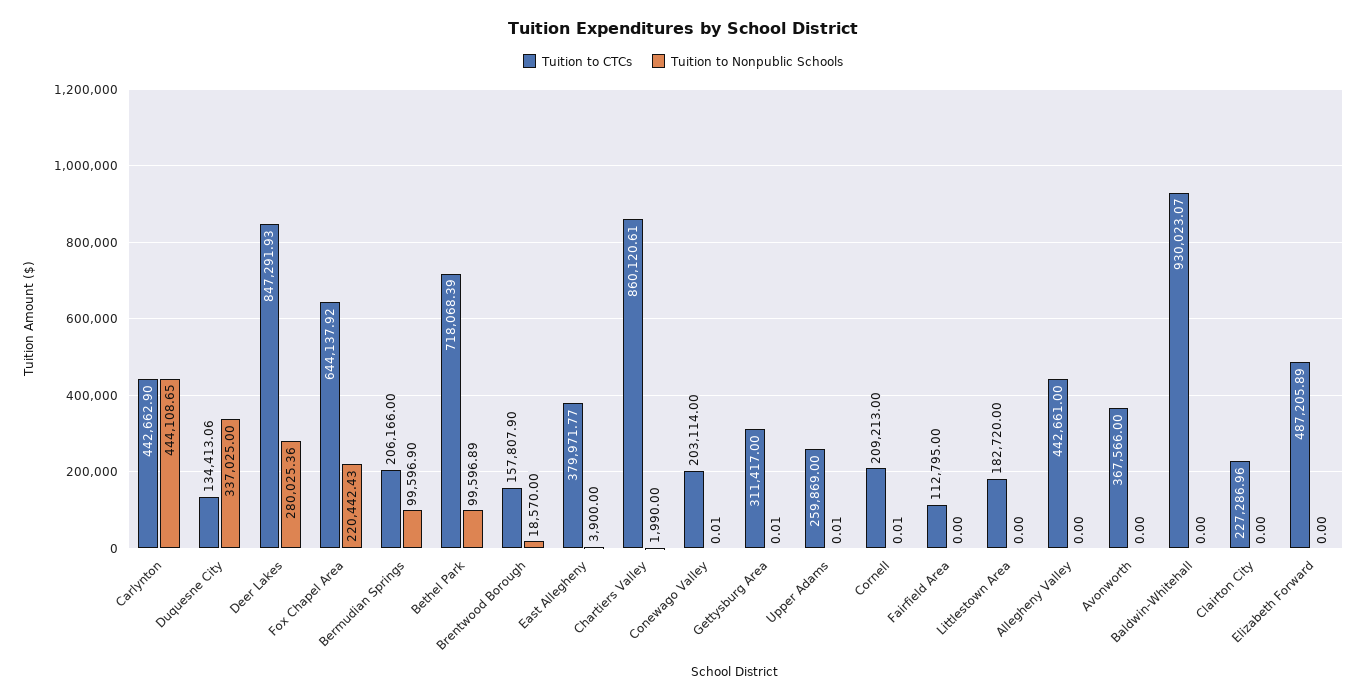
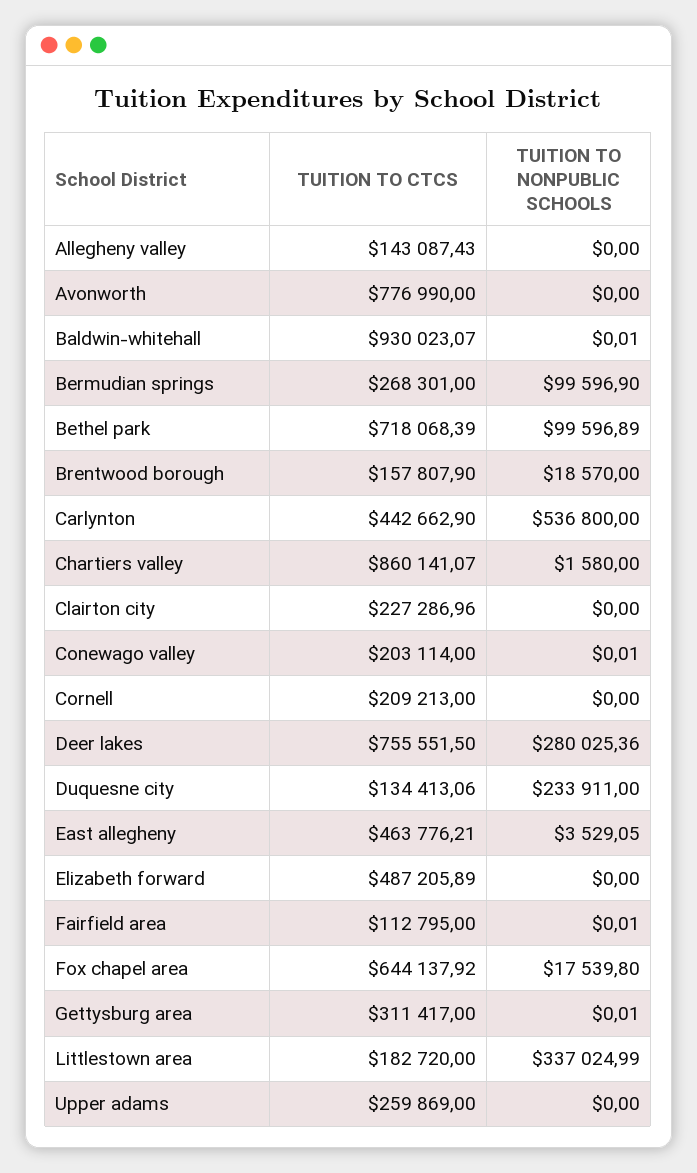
Tuition to Nonpublic Schools, Carlynton: 444108.65 -> 536800
Tuition to Nonpublic Schools, Duquesne City: 337025 -> 233911
Tuition to CTCs, Deer Lakes: 847291.93 -> 755551.5
Tuition to Nonpublic Schools, Fox Chapel Area: 220442.43 -> 17539.8
Tuition to CTCs, Bermudian Springs: 206166 -> 268301
Tuition to CTCs, East Allegheny: 379971.77 -> 463776.21
Tuition to Nonpublic Schools, East Allegheny: 3900 -> 3529.05
Tuition to CTCs, Chartiers Valley: 860120.61 -> 860141.07
Tuition to Nonpublic Schools, Chartiers Valley: 1990 -> 1580
Tuition to Nonpublic Schools, Upper Adams: 0.01 -> 0
Tuition to Nonpublic Schools, Cornell: 0.01 -> 0
Tuition to Nonpublic Schools, Fairfield Area: 0 -> 0.01
Tuition to Nonpublic Schools, Littlestown Area: 0 -> 337024.99
Tuition to CTCs, Allegheny Valley: 442661 -> 143087.43
Tuition to CTCs, Avonworth: 367566 -> 776990
Tuition to Nonpublic Schools, Baldwin-Whitehall: 0 -> 0.01

